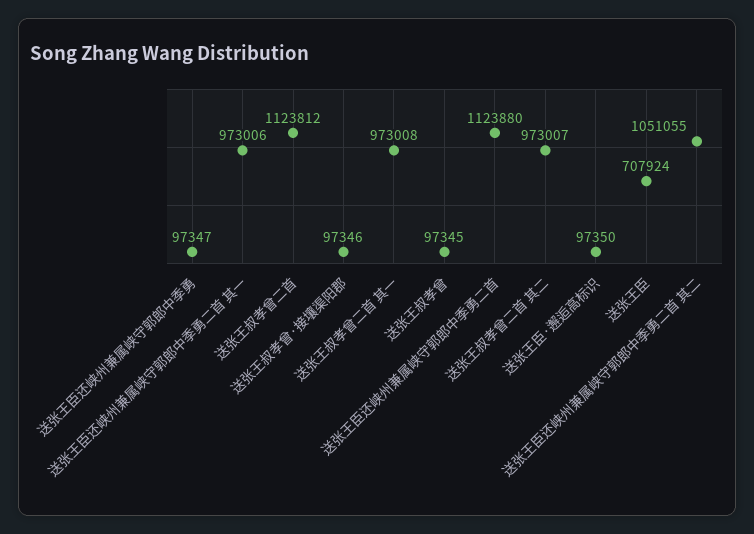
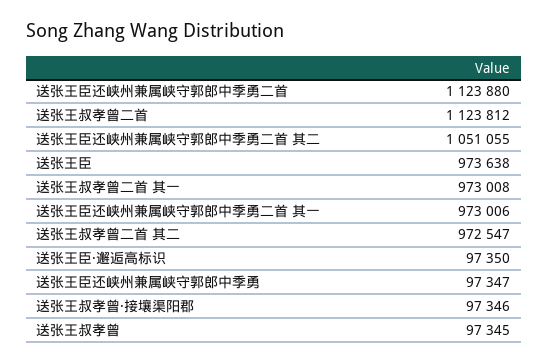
送张王叔孝曾二首 其二: 973007 -> 972547
送张王臣: 707924 -> 973638

